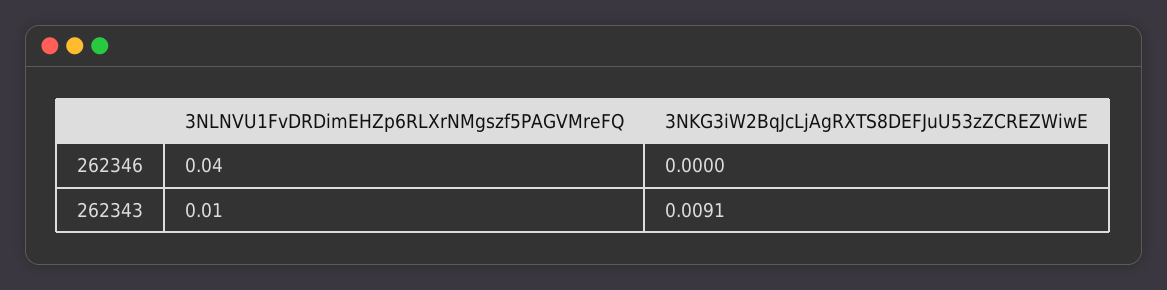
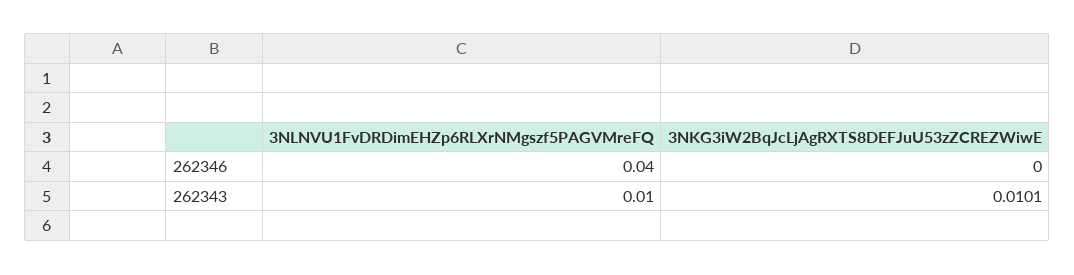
3NKG3iW2BqJcLjAgRXTS8DEFJuU53zZCREZWiwE, 262343: 0.0091 -> 0.0101

